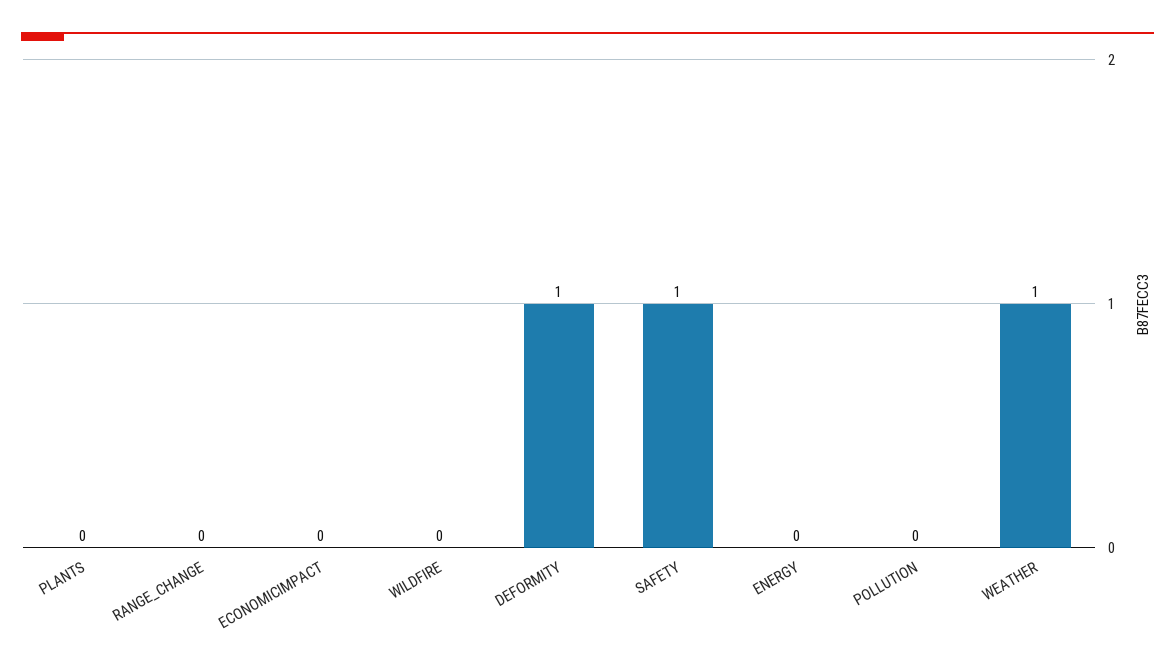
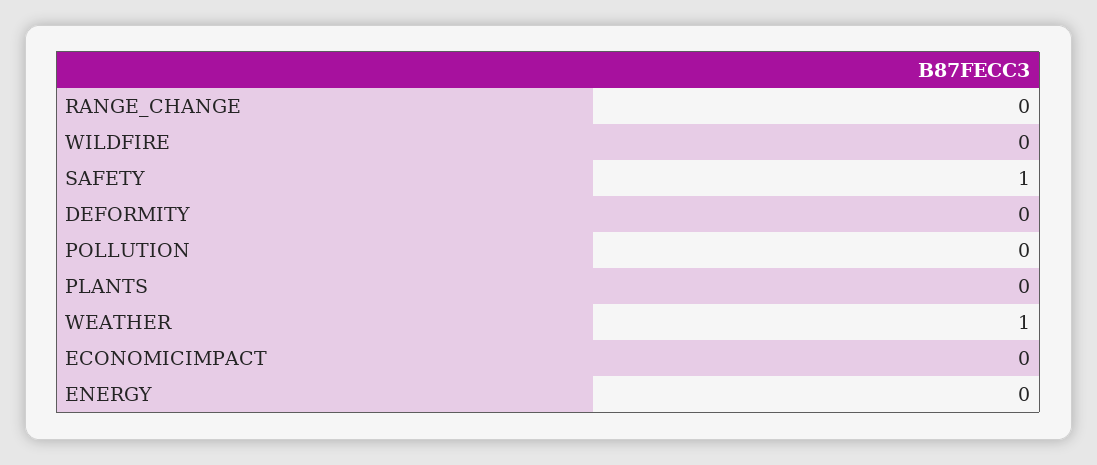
DEFORMITY: 1 -> 0

